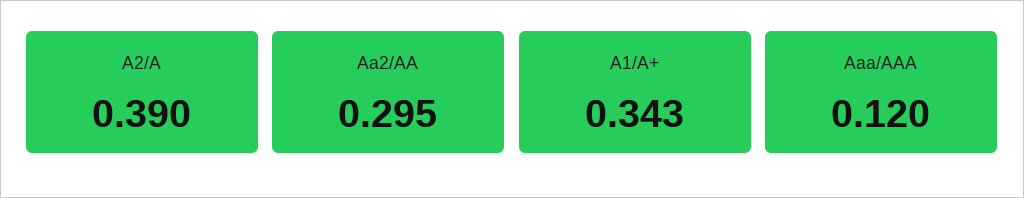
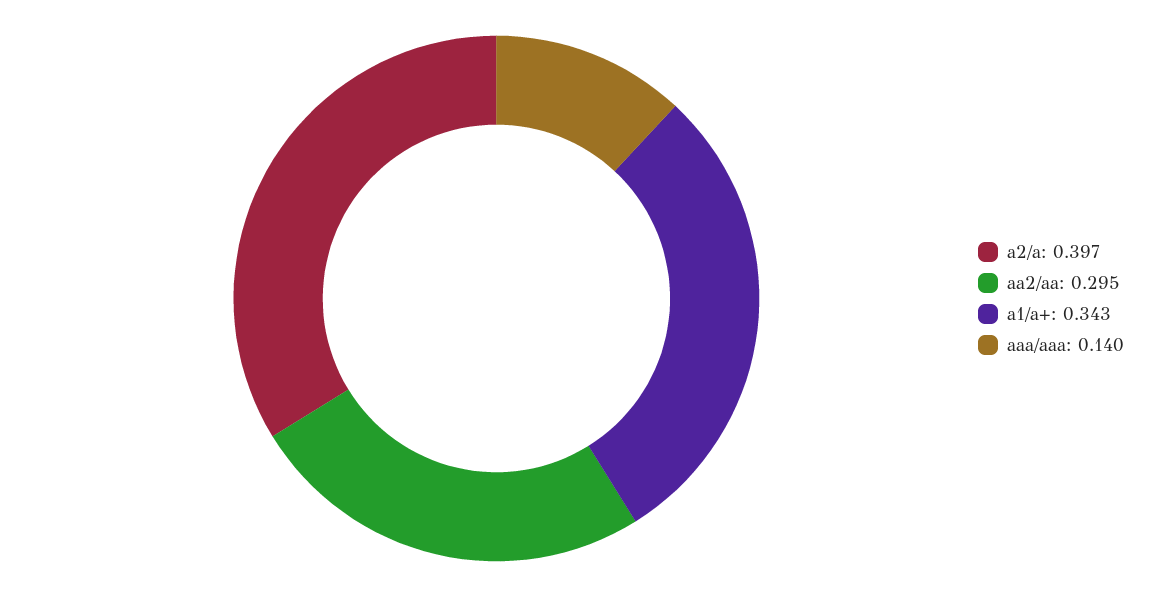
A2/A: 0.39 -> 0.397
Aaa/AAA: 0.12 -> 0.14

